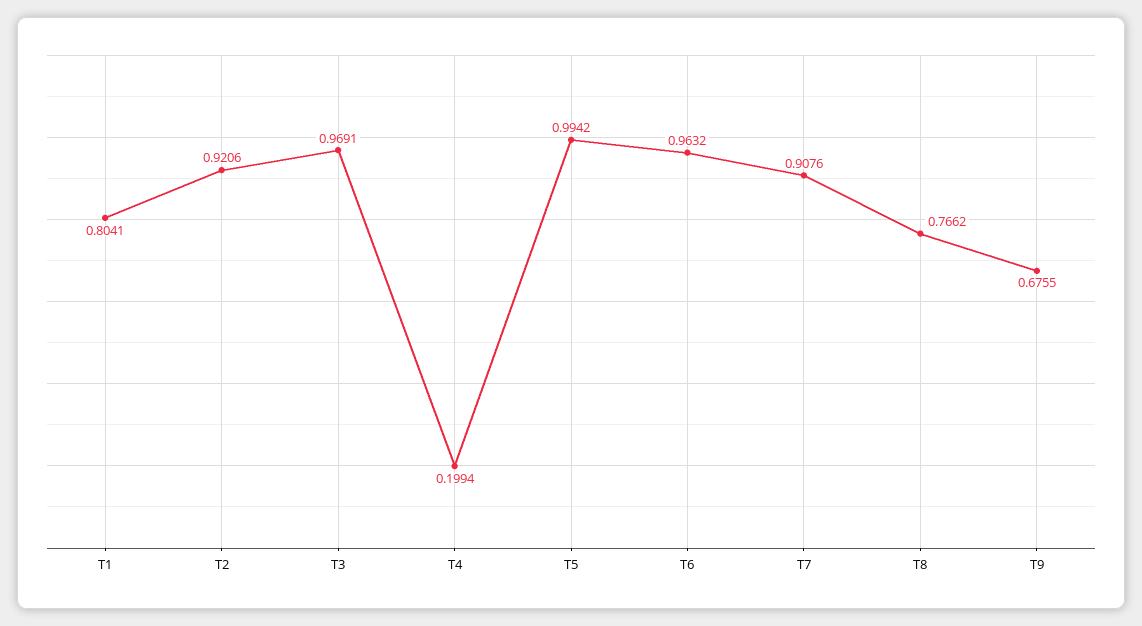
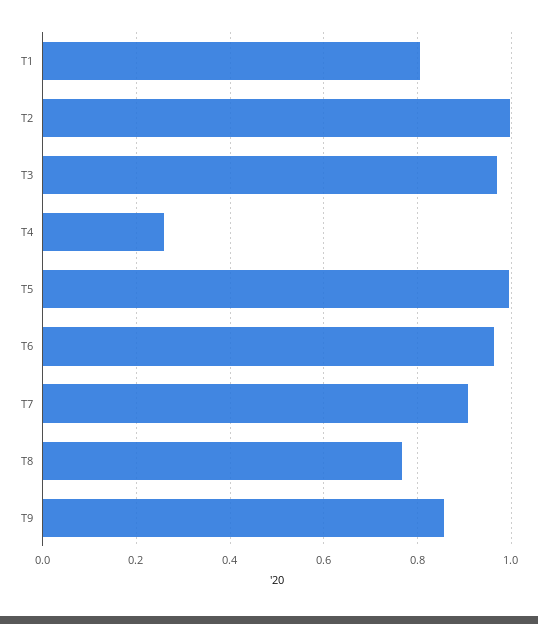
T2: 0.9206 -> 1
T4: 0.1994 -> 0.26
T9: 0.6755 -> 0.86

